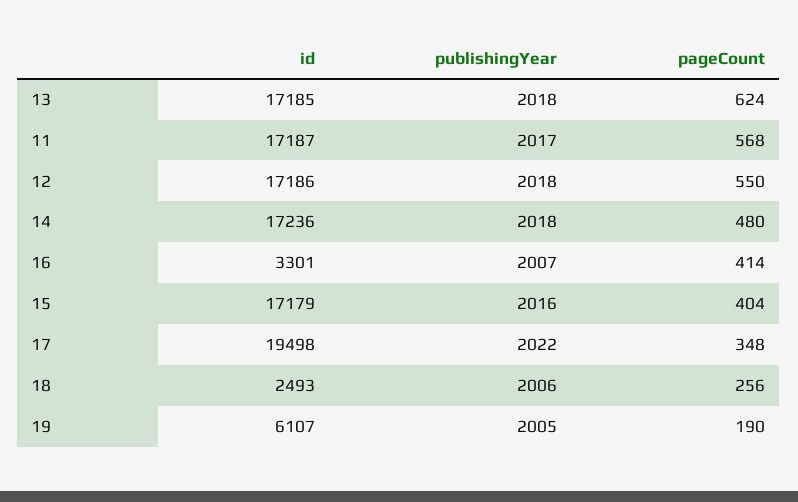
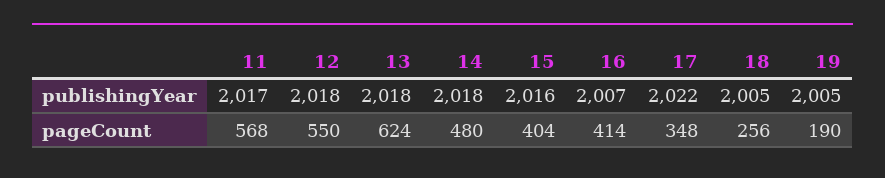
id, 13: 17185 -> none
id, 11: 17187 -> none
id, 12: 17186 -> none
id, 14: 17236 -> none
id, 16: 3301 -> none
id, 15: 17179 -> none
id, 17: 19498 -> none
id, 18: 2493 -> none
publishingYear, 18: 2006 -> 2005
id, 19: 6107 -> none

